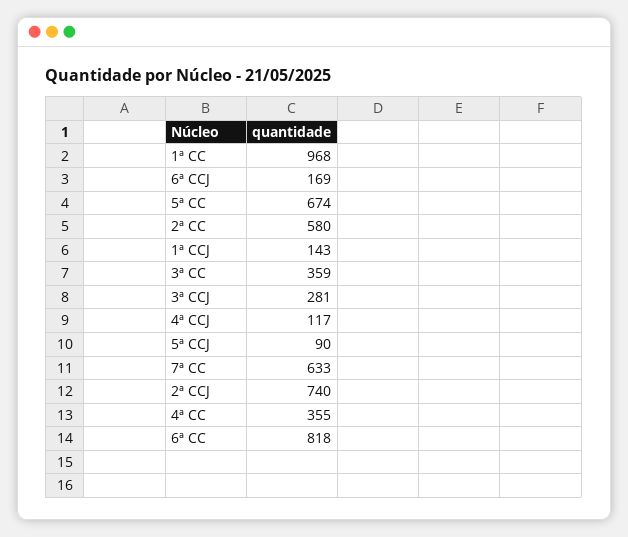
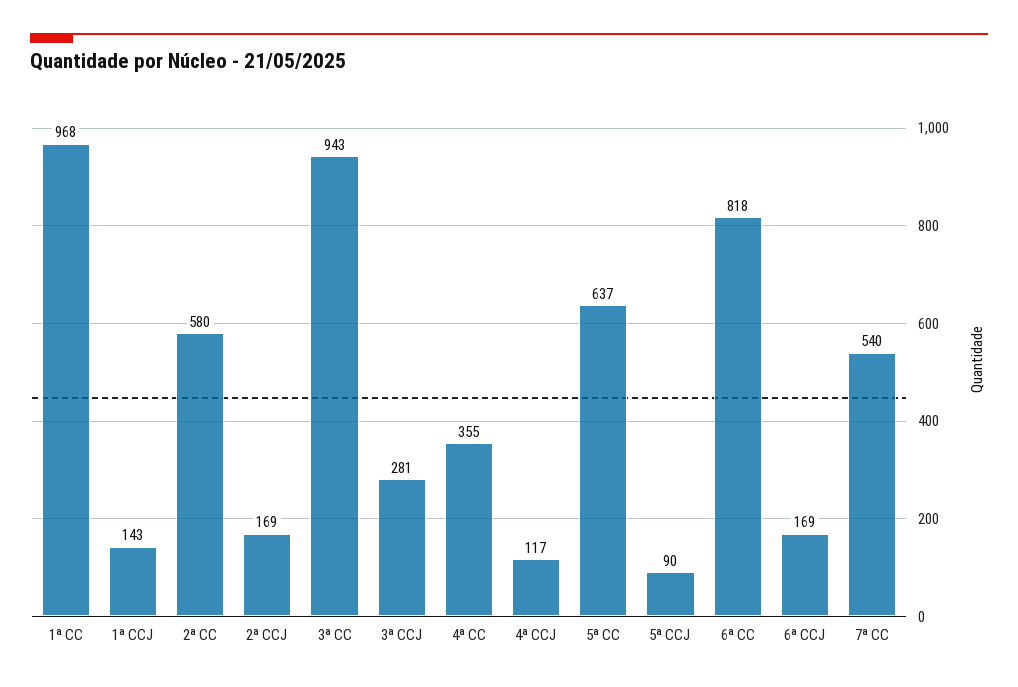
5ª CC: 674 -> 637
3ª CC: 359 -> 943
7ª CC: 633 -> 540
2ª CCJ: 740 -> 169

